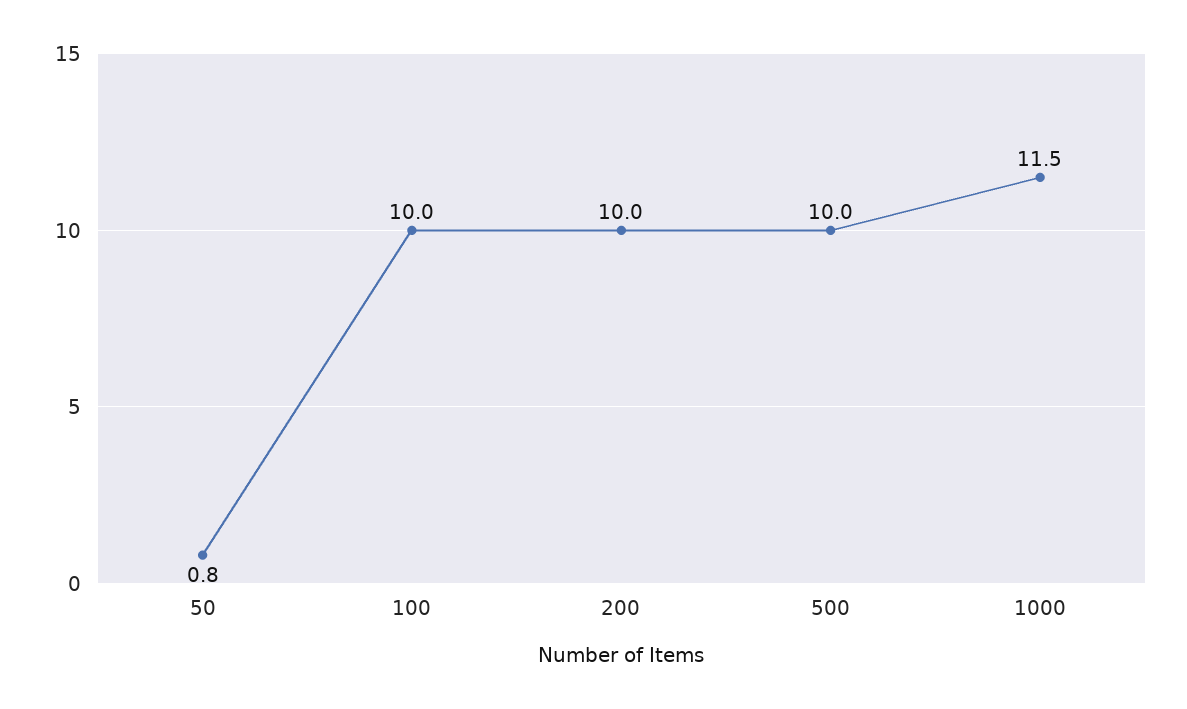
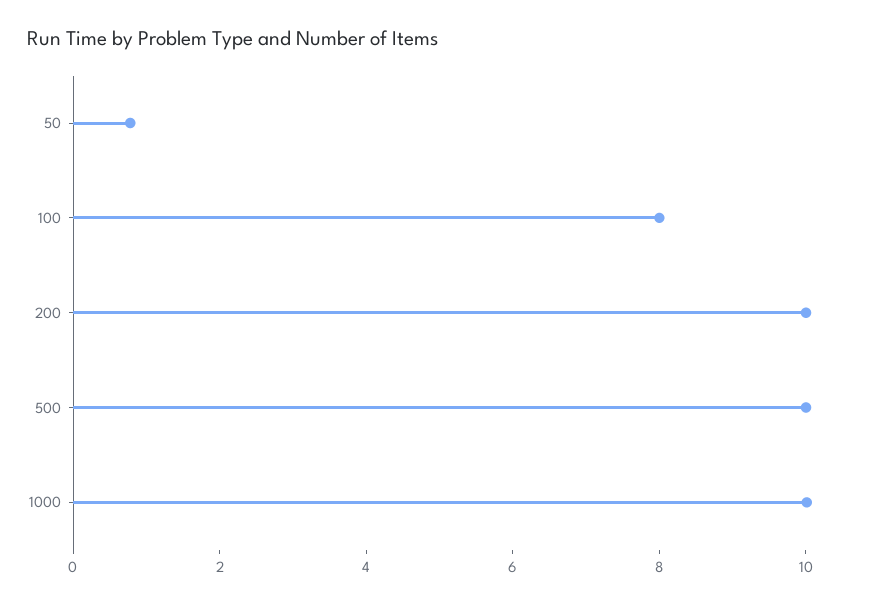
100: 10 -> 8
1000: 11.5 -> 10

